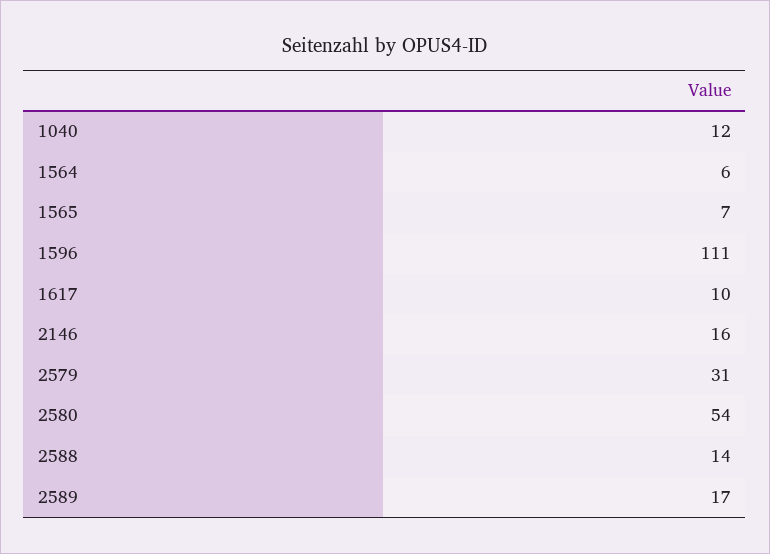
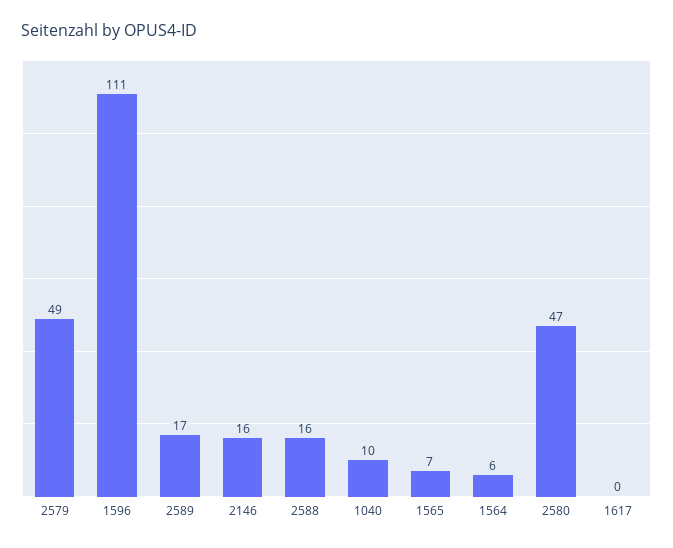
1040: 12 -> 10
1617: 10 -> 0
2579: 31 -> 49
2580: 54 -> 47
2588: 14 -> 16

